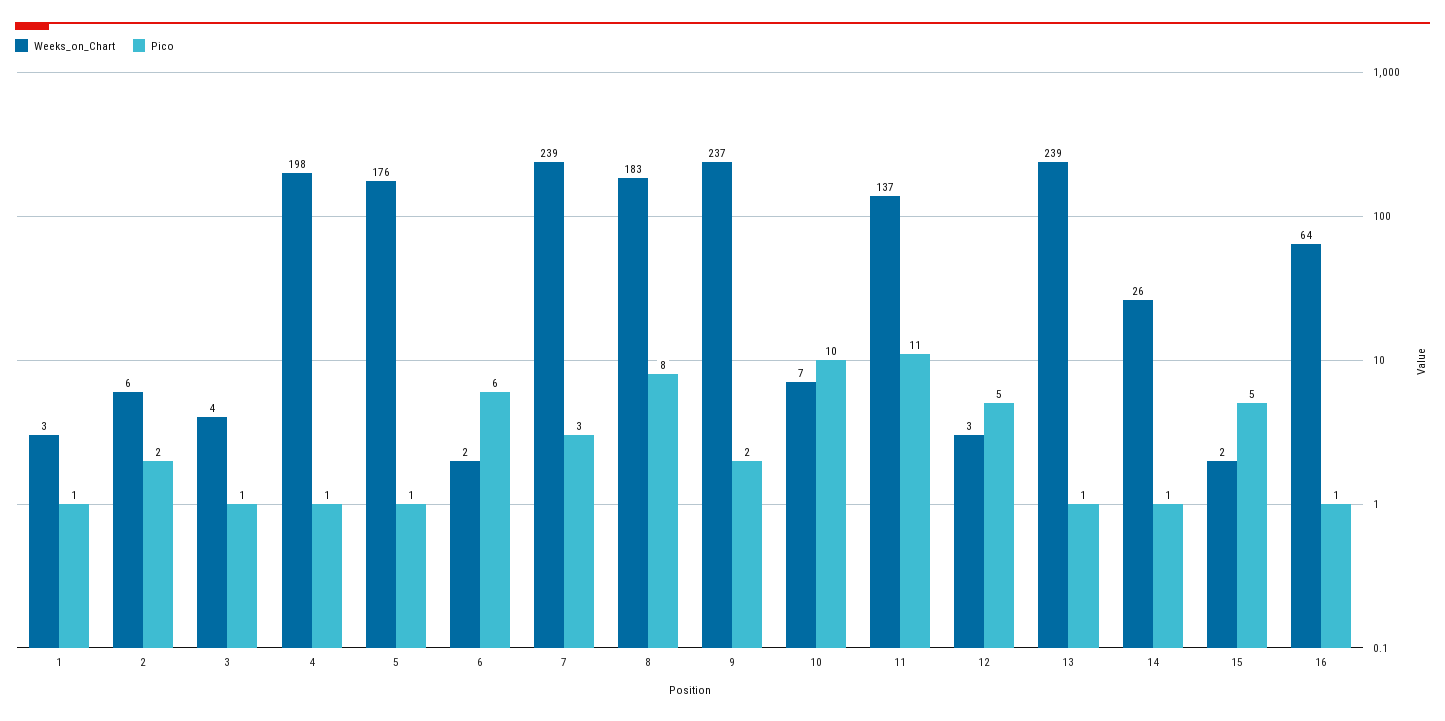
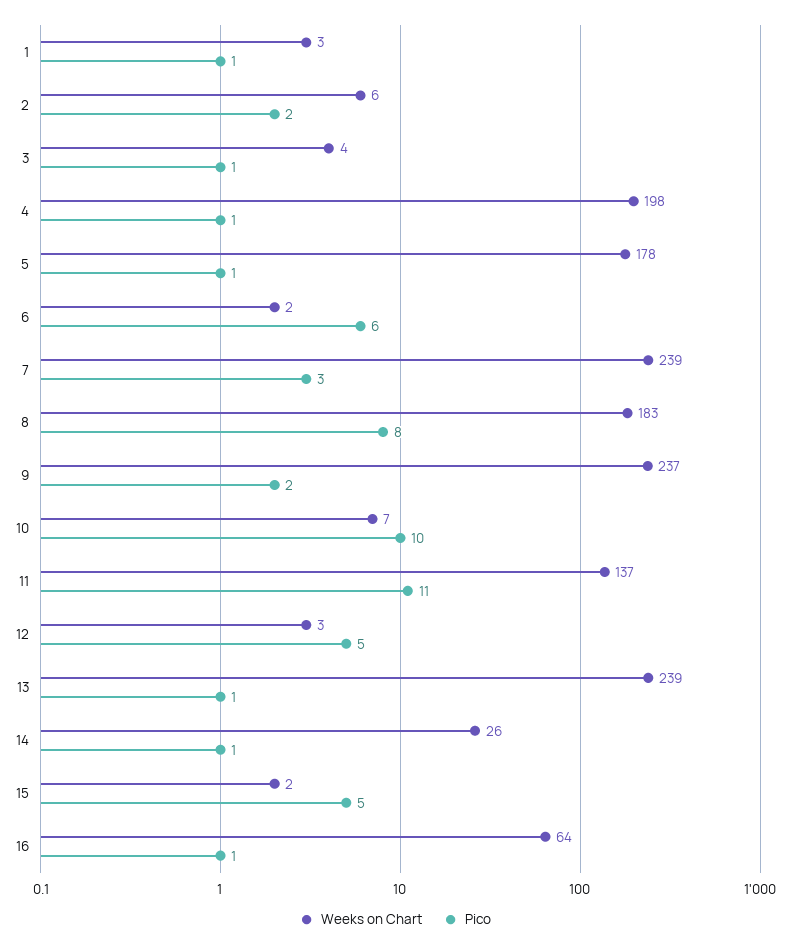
Weeks_on_Chart, 5: 176 -> 178

